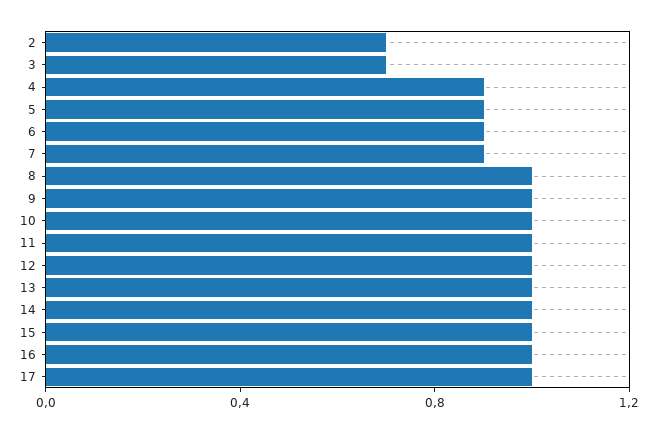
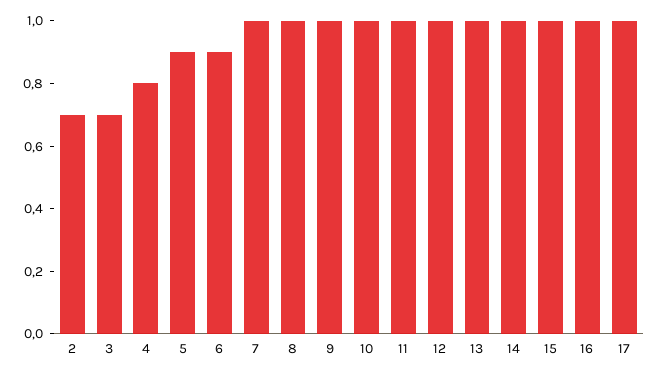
4: 0.9 -> 0.8
7: 0.9 -> 1

